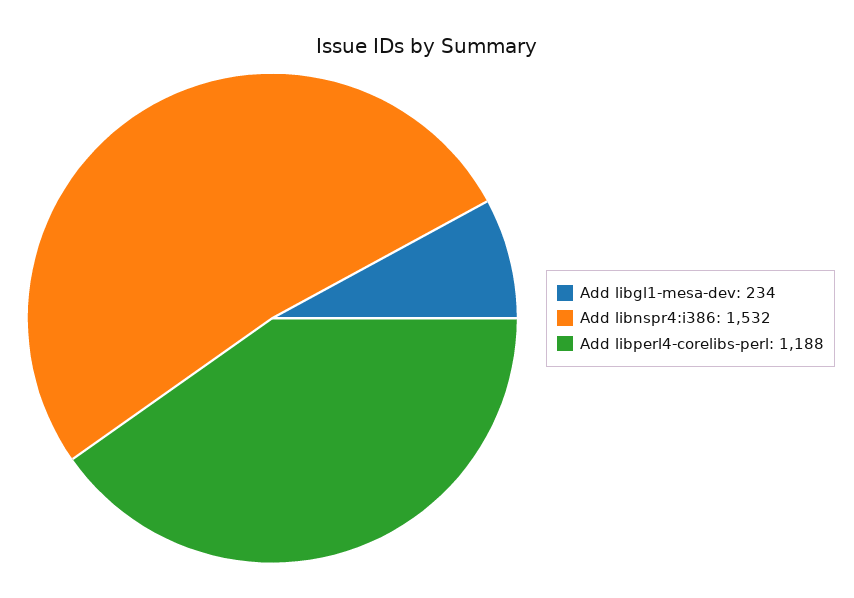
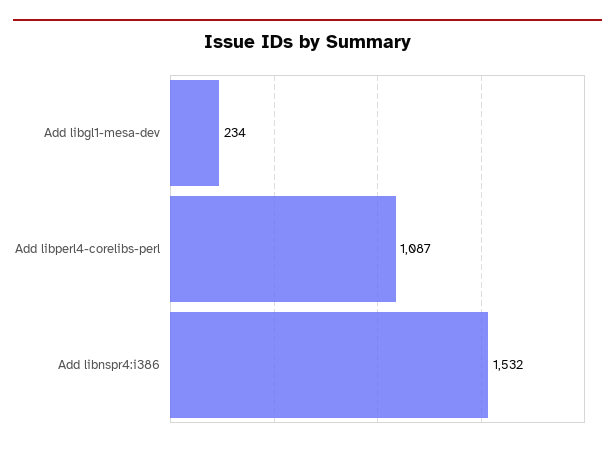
Add libperl4-corelibs-perl: 1188 -> 1087

